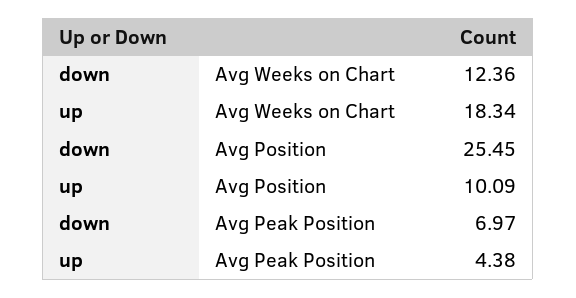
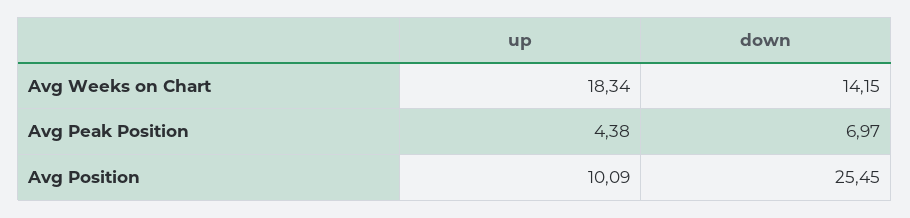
down, Avg Weeks on Chart: 12.36 -> 14.15

